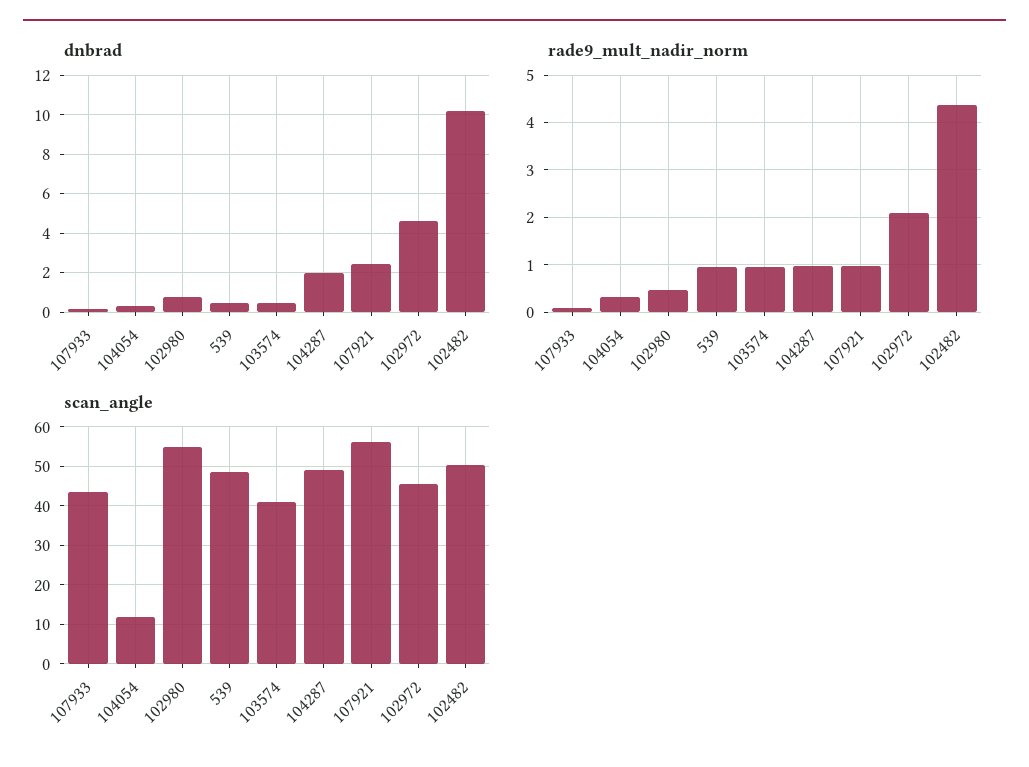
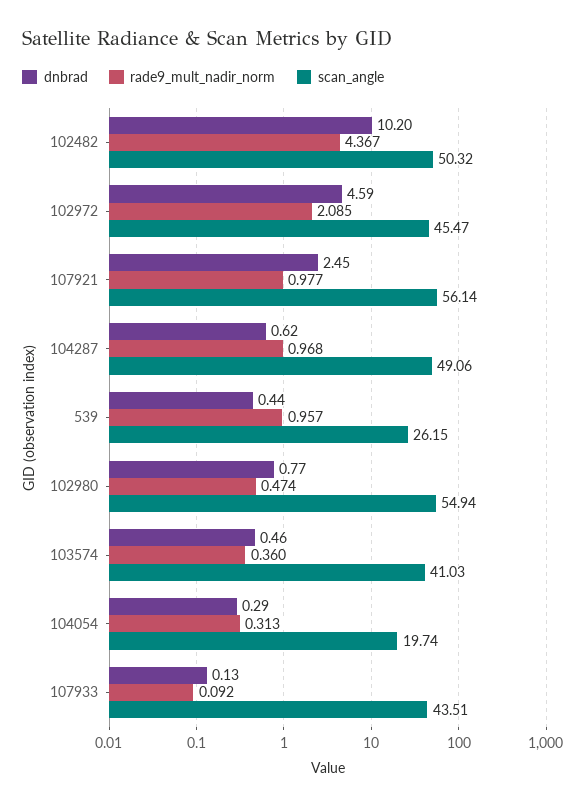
dnbrad, 104287: 2 -> 0.62
rade9_mult_nadir_norm, 103574: 1 -> 0.36
scan_angle, 104054: 12 -> 19.74
scan_angle, 539: 48 -> 26.15

